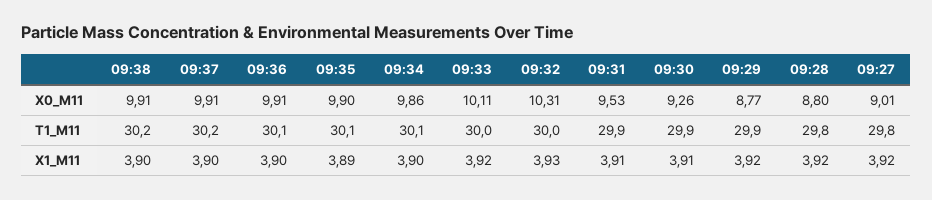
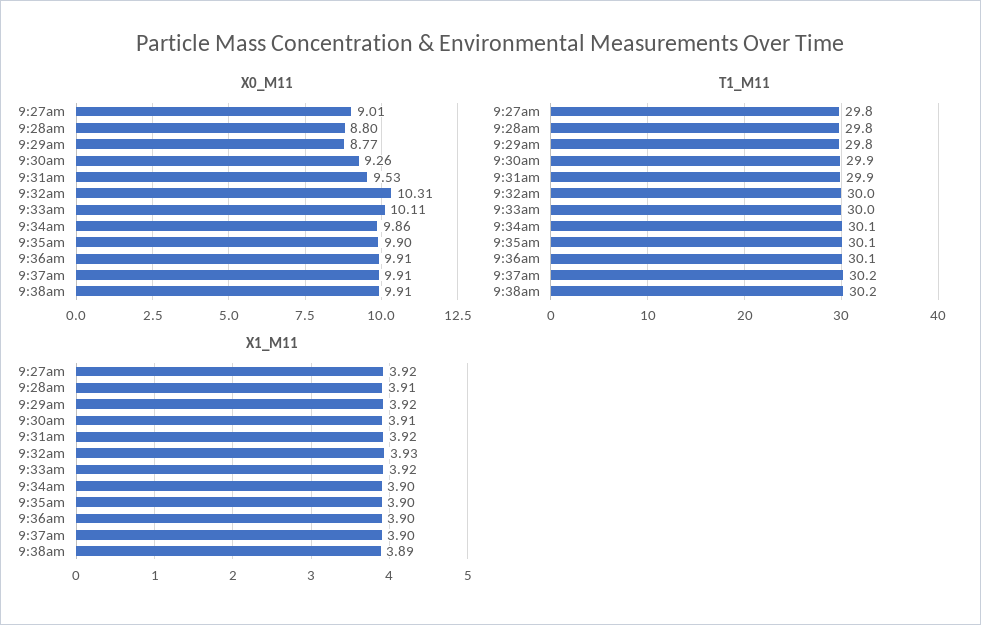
T1_M11, 09:29: 29.9 -> 29.8
X1_M11, 09:38: 3.9 -> 3.89
X1_M11, 09:35: 3.89 -> 3.9
X1_M11, 09:31: 3.91 -> 3.92
X1_M11, 09:28: 3.92 -> 3.91

